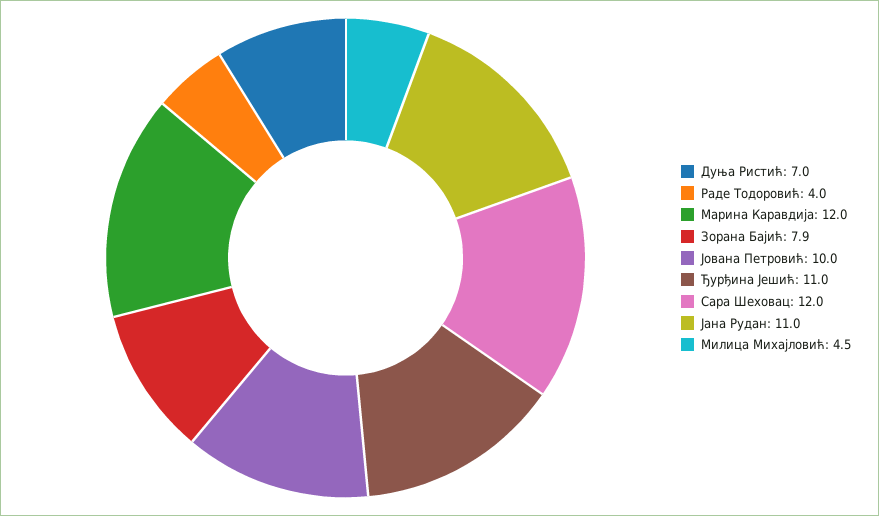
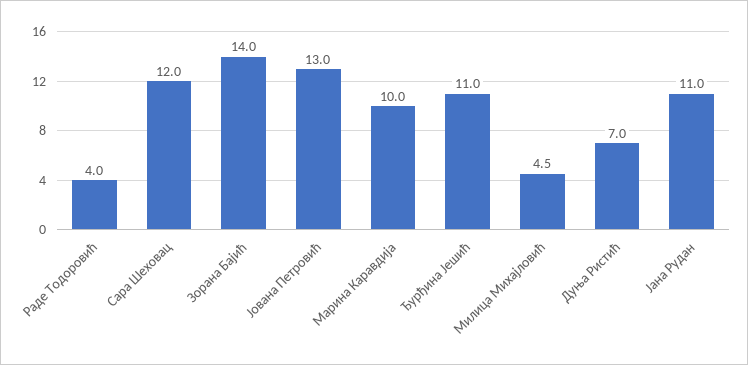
Марина Каравдија: 12 -> 10
Зорана Бајић: 7.9 -> 14
Јована Петровић: 10 -> 13

